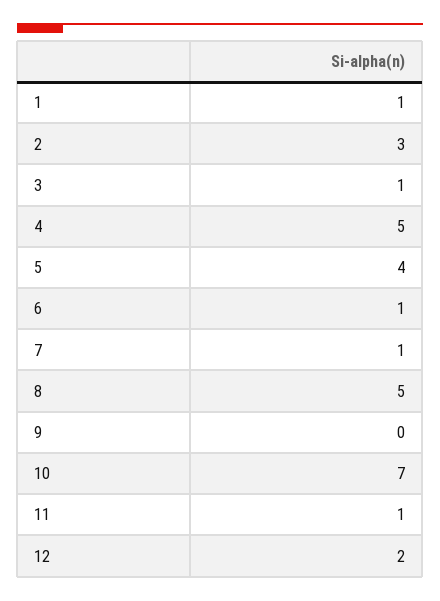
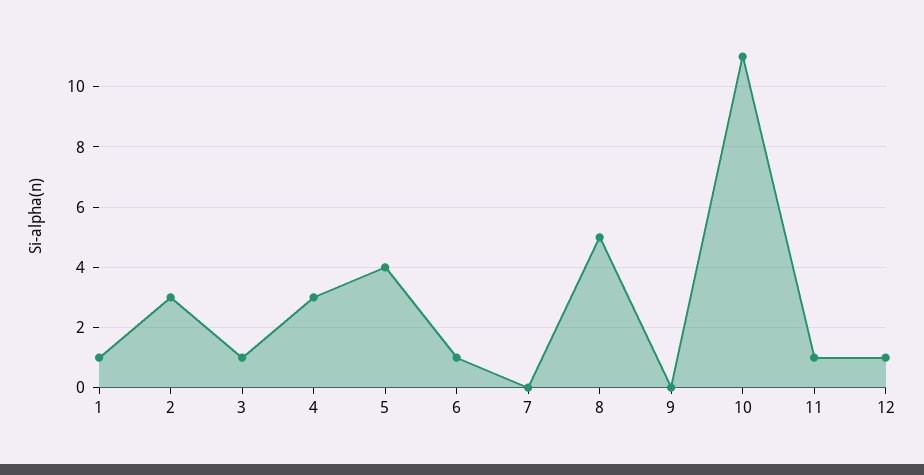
4: 5 -> 3
7: 1 -> 0
10: 7 -> 11
12: 2 -> 1

